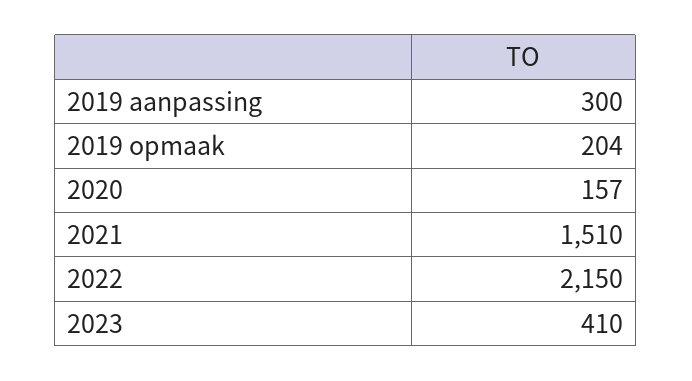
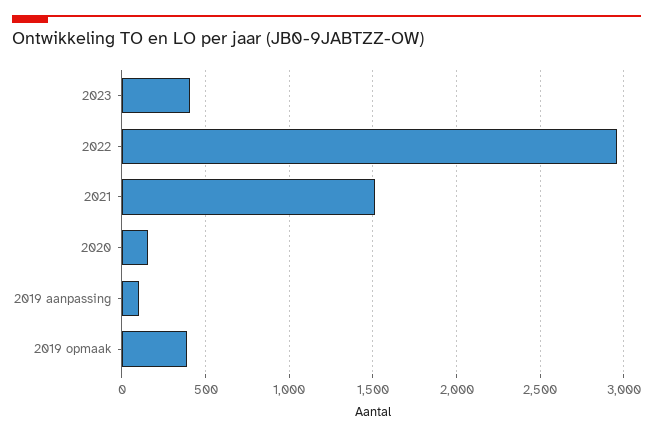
2019 aanpassing: 300 -> 100
2019 opmaak: 204 -> 400
2022: 2150 -> 2950

